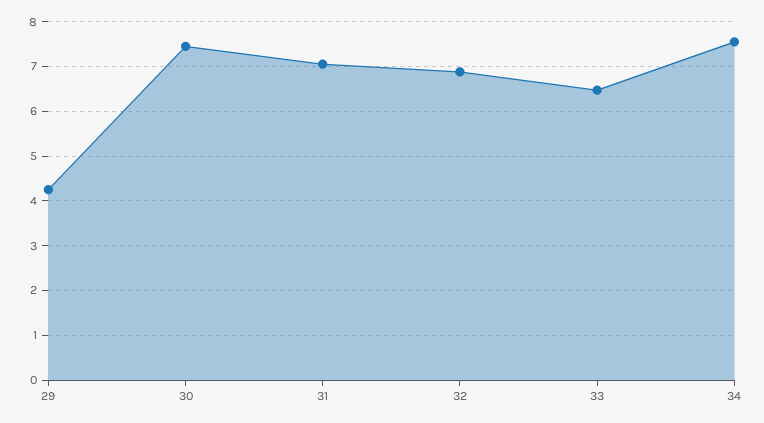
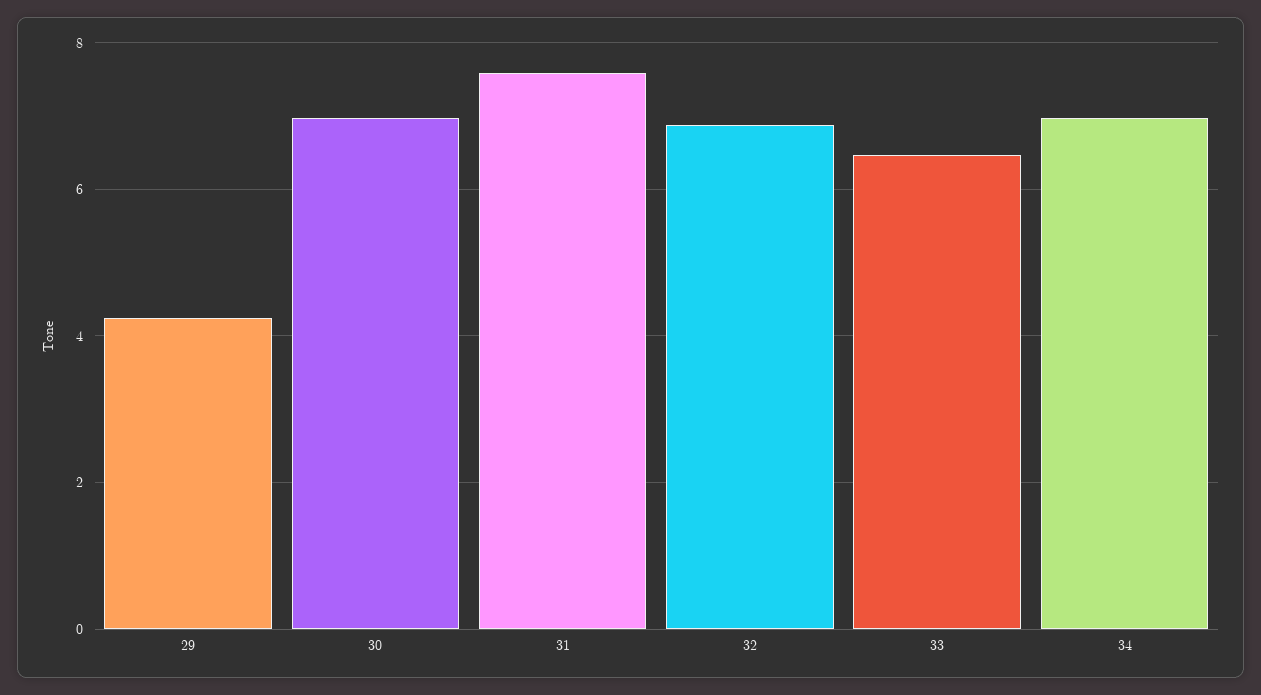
30: 7.4 -> 7
31: 7 -> 7.6
34: 7.6 -> 7

